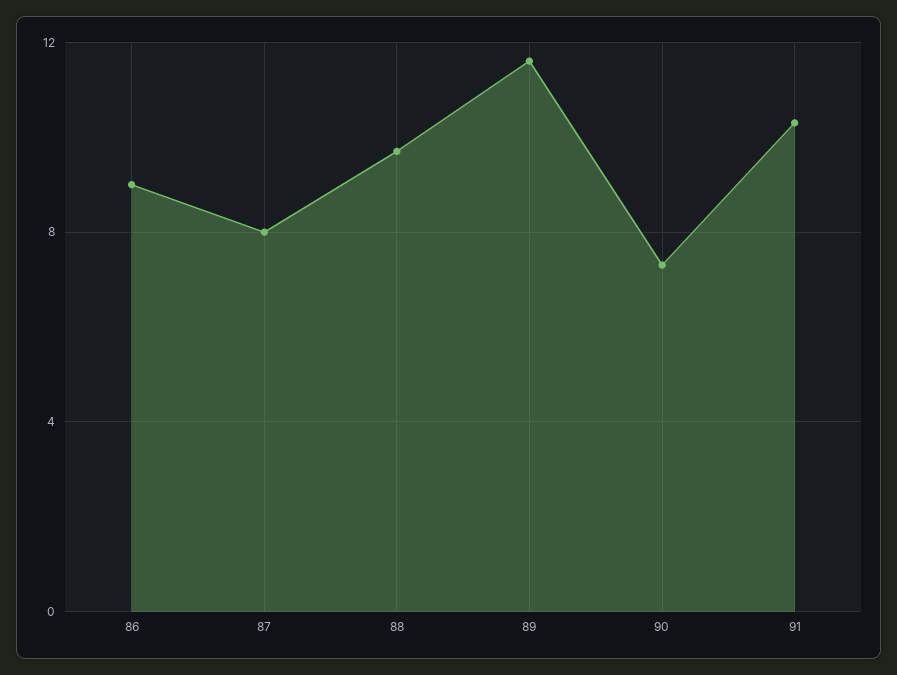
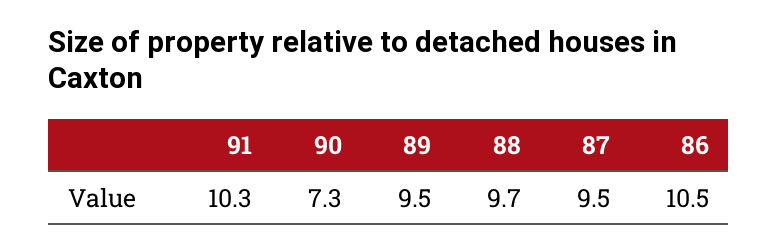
86: 9 -> 10.5
87: 8 -> 9.5
89: 11.5 -> 9.5

